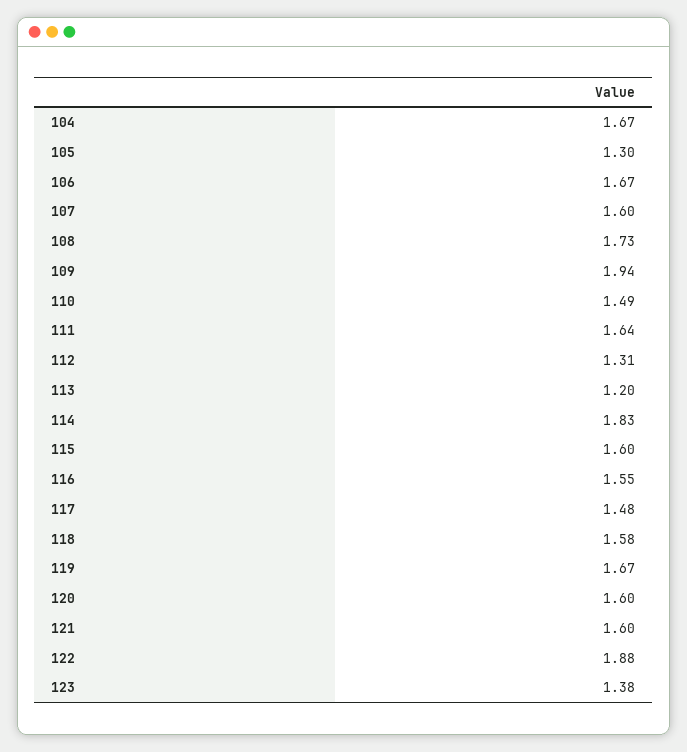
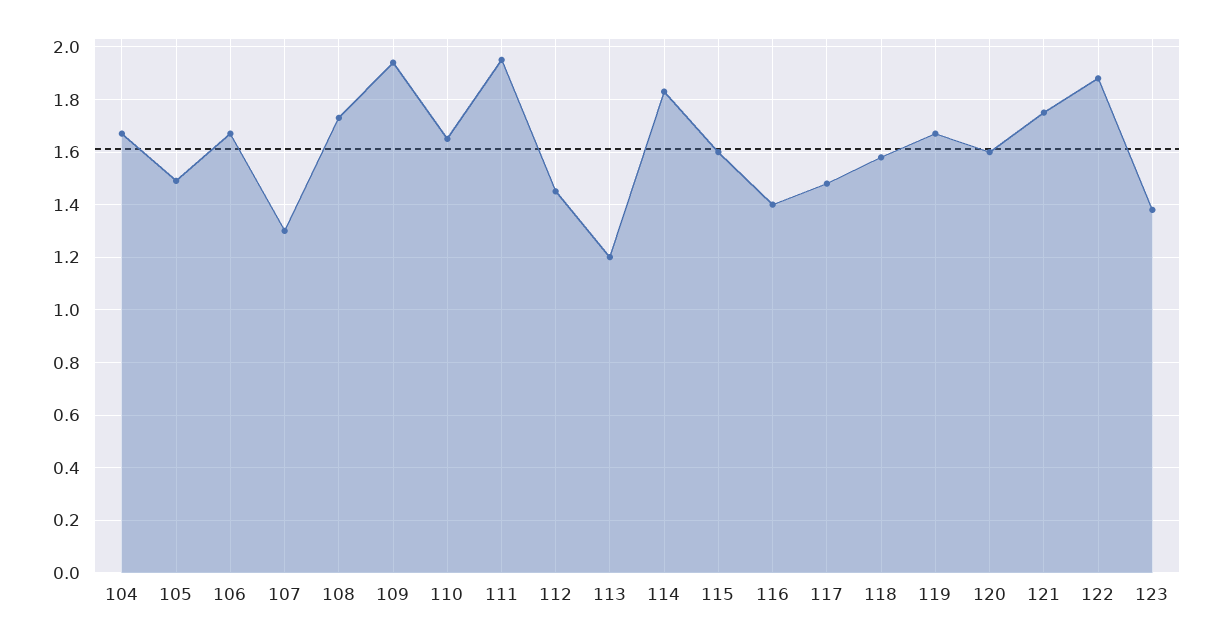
105: 1.3 -> 1.5
107: 1.6 -> 1.3
110: 1.49 -> 1.65
111: 1.64 -> 1.95
112: 1.31 -> 1.45
116: 1.55 -> 1.4
121: 1.6 -> 1.75

